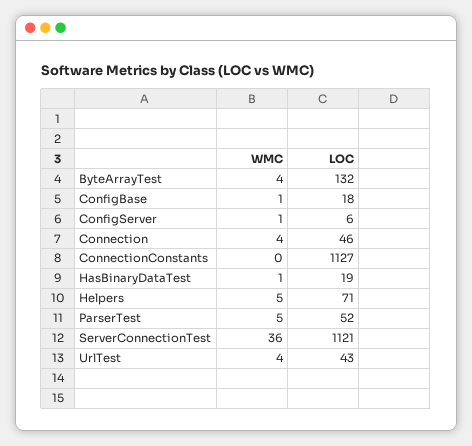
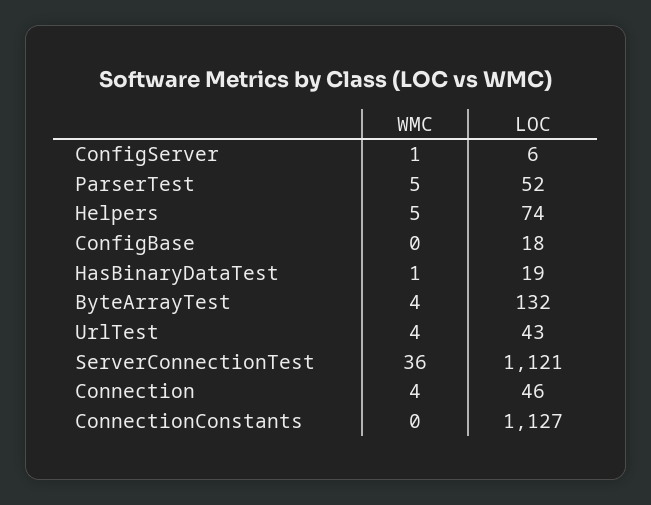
WMC, ConfigBase: 1 -> 0
LOC, Helpers: 71 -> 74

